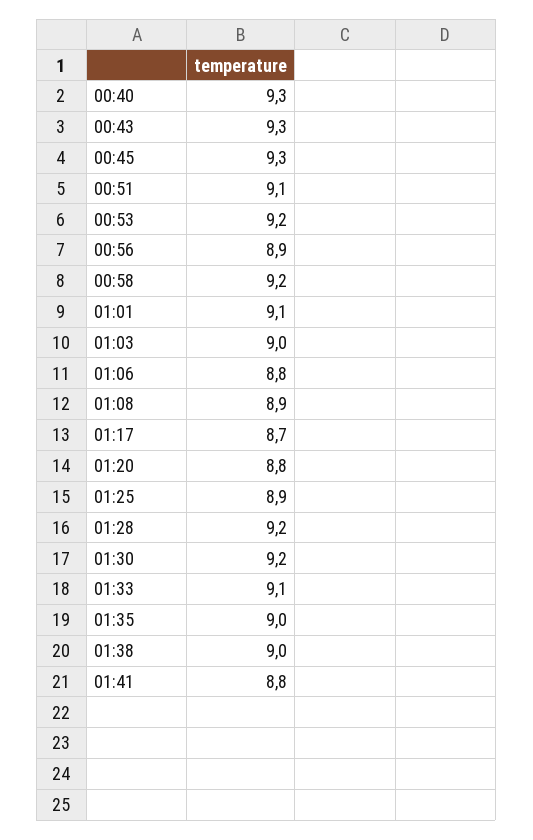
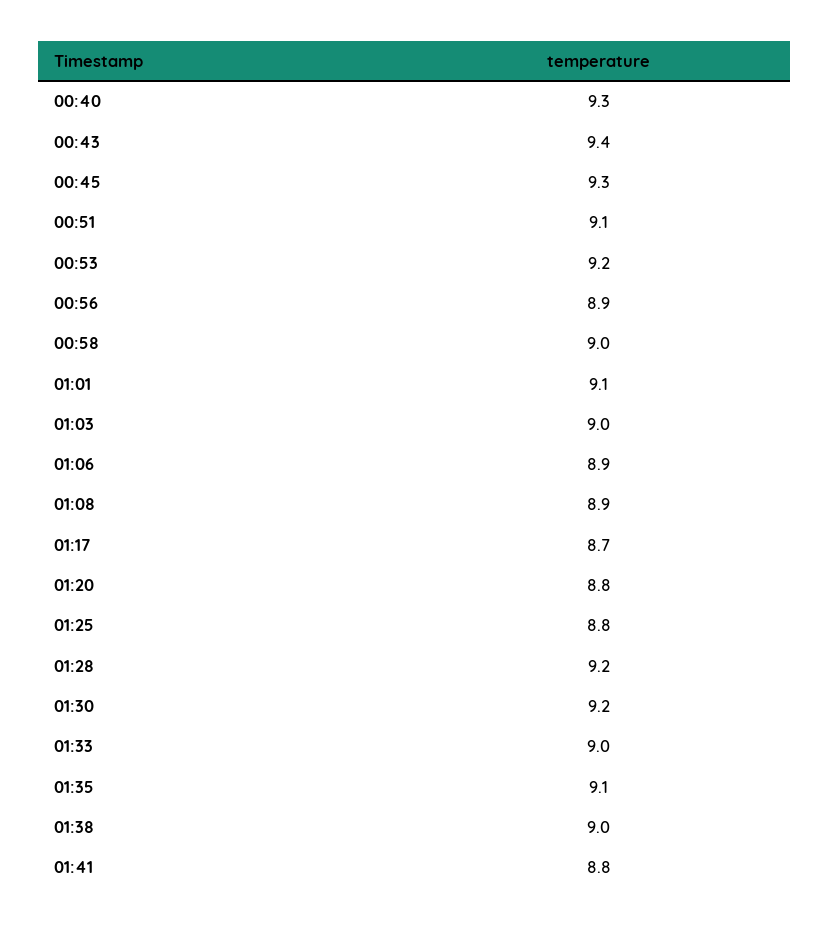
00:43: 9.3 -> 9.4
00:58: 9.2 -> 9
01:06: 8.8 -> 8.9
01:25: 8.9 -> 8.8
01:33: 9.1 -> 9
01:35: 9 -> 9.1

